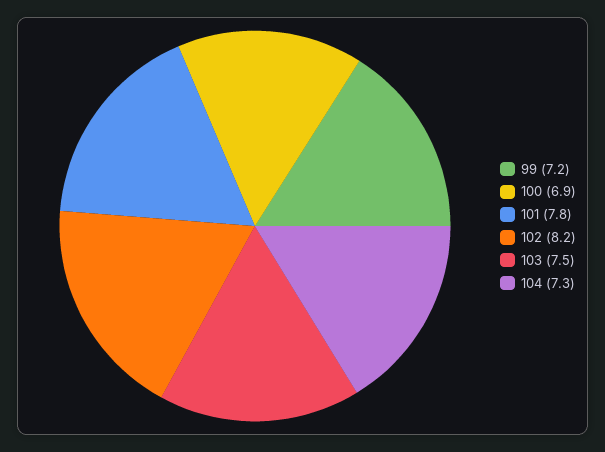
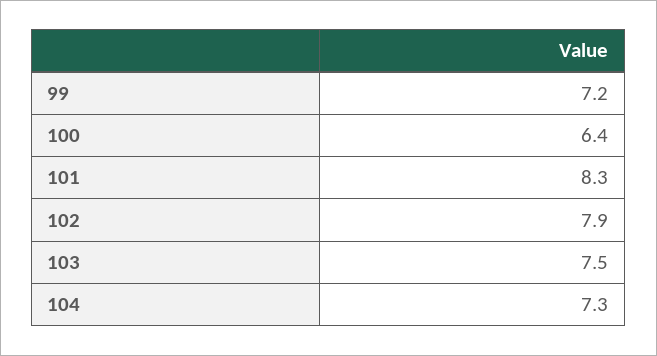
100: 6.9 -> 6.4
101: 7.8 -> 8.3
102: 8.2 -> 7.9

